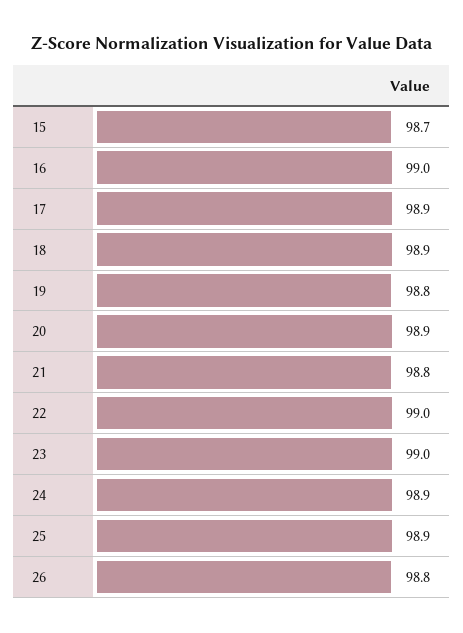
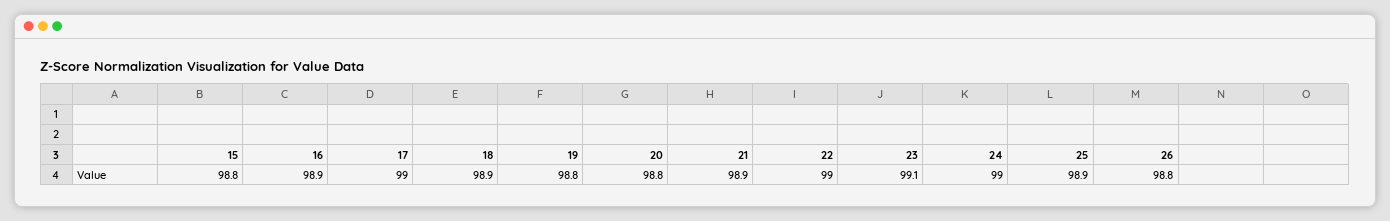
15: 98.7 -> 98.8
16: 99 -> 98.9
17: 98.9 -> 99
20: 98.9 -> 98.8
21: 98.8 -> 98.9
23: 99 -> 99.1
24: 98.9 -> 99

